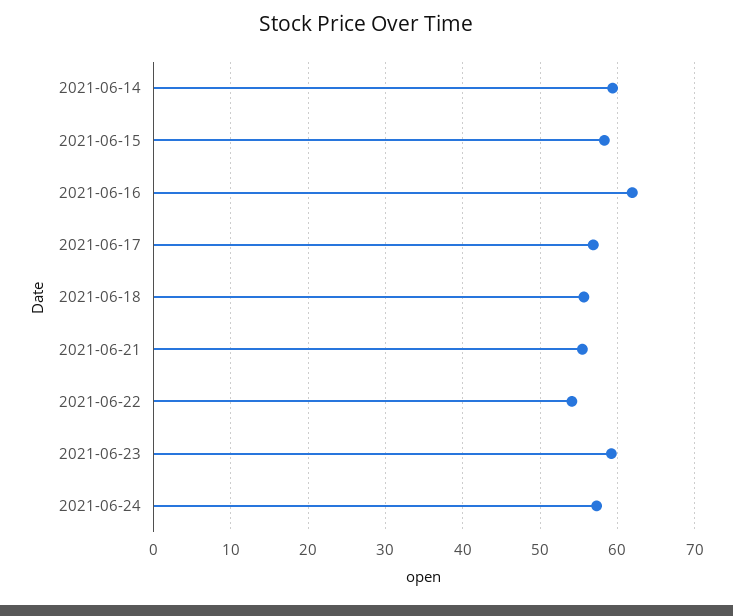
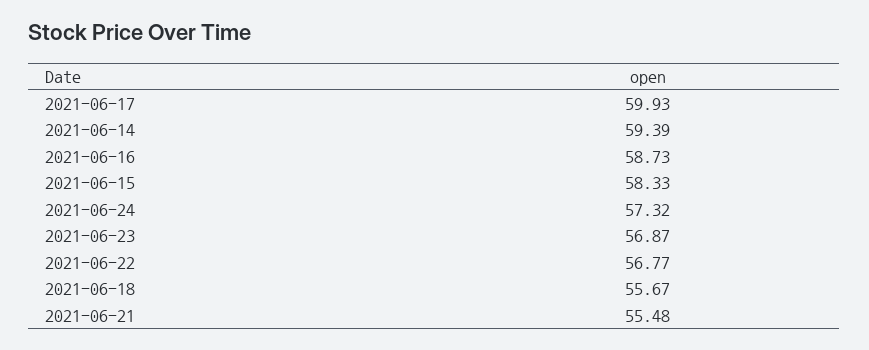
2021-06-16: 62 -> 58.73
2021-06-17: 57 -> 59.93
2021-06-22: 54 -> 56.77
2021-06-23: 59 -> 56.87

